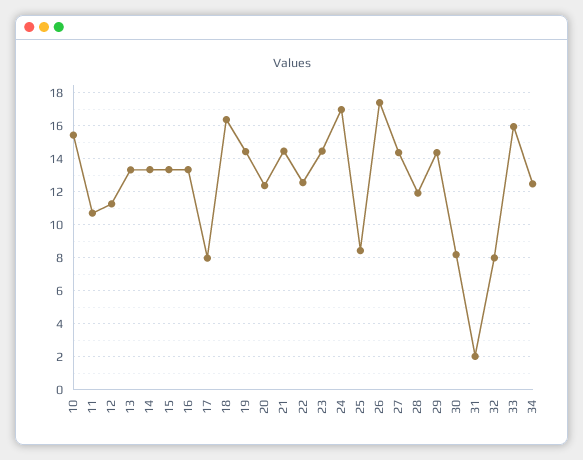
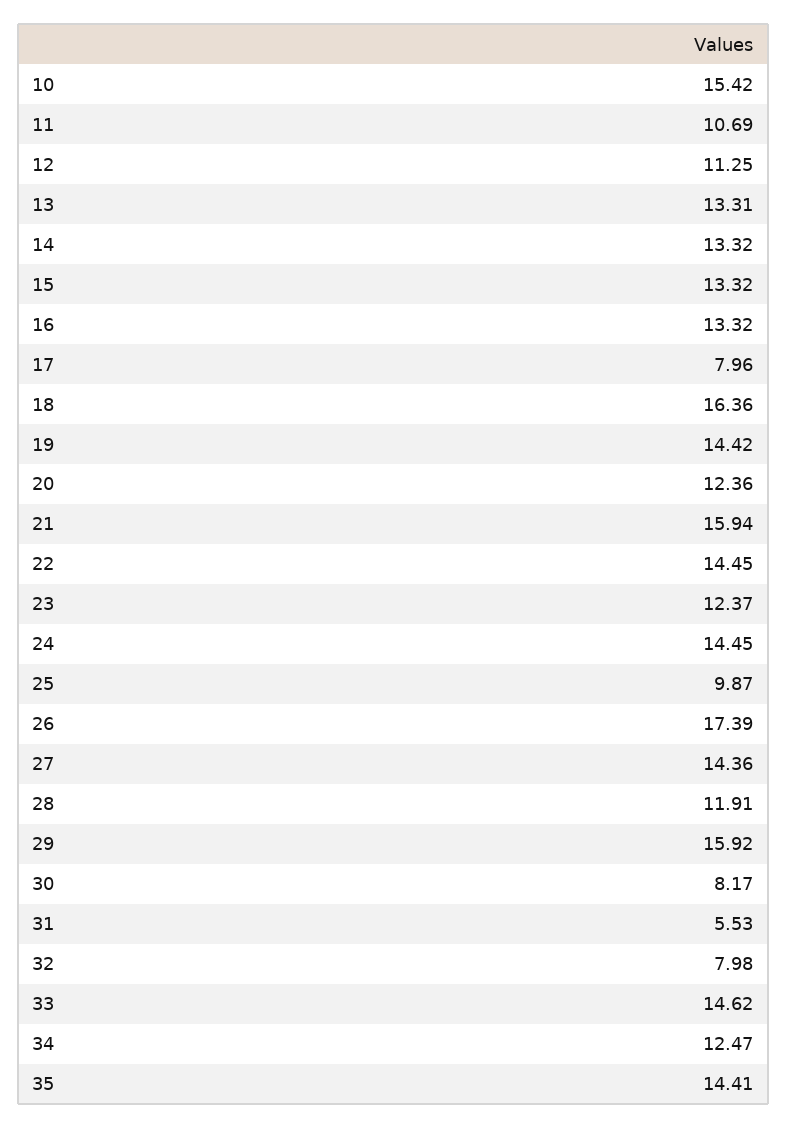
21: 14.5 -> 15.94
22: 12.5 -> 14.45
23: 14.5 -> 12.37
24: 17 -> 14.45
25: 8.5 -> 9.87
29: 14.5 -> 15.92
31: 2 -> 5.53
33: 16 -> 14.62
35: none -> 14.41

